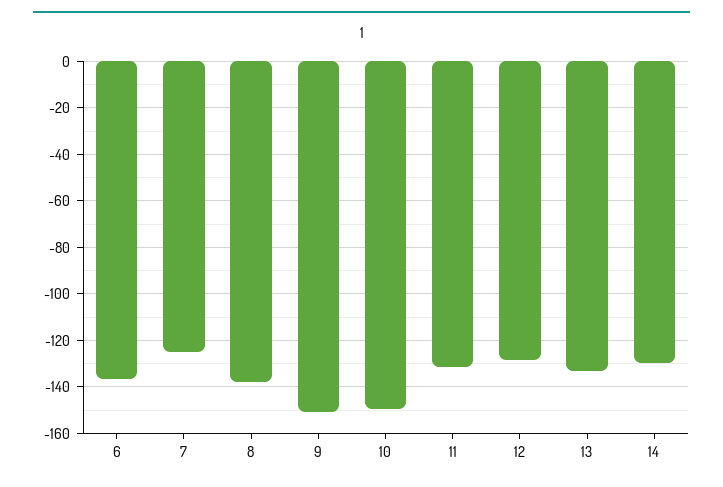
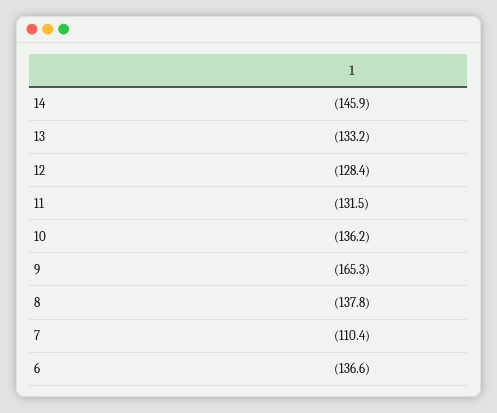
7: -125 -> -110.4
9: -150 -> -165.3
10: -150 -> -136.2
14: -130 -> -145.9

